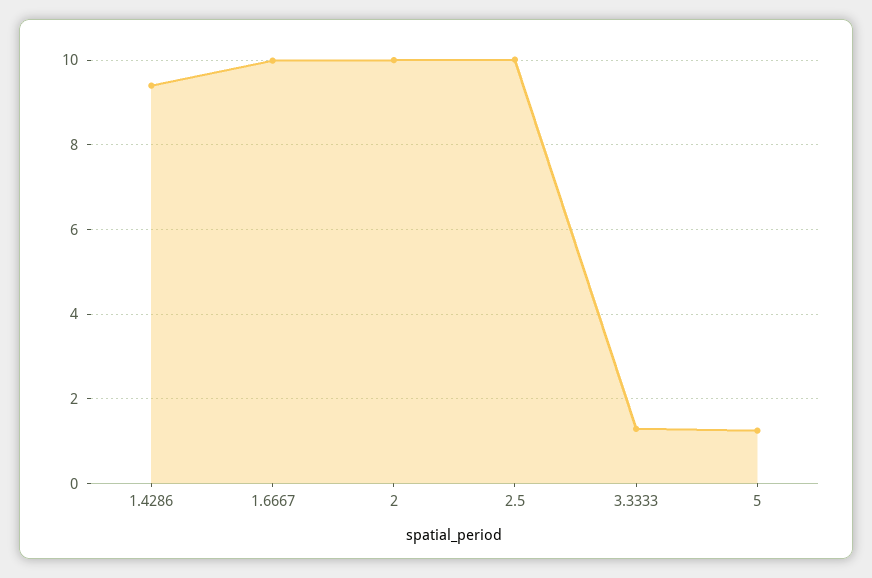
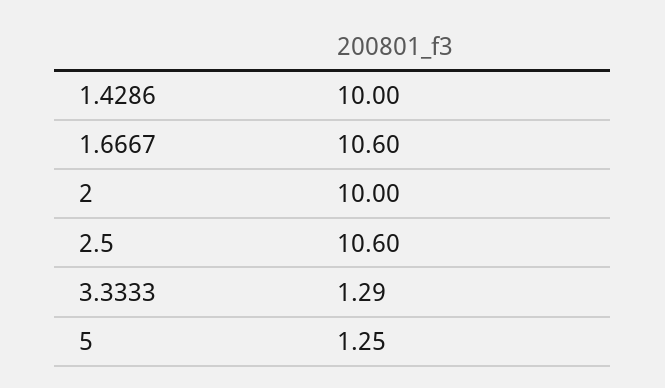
1.4286: 9.4 -> 10
1.6667: 10 -> 10.6
2.5: 10 -> 10.6

